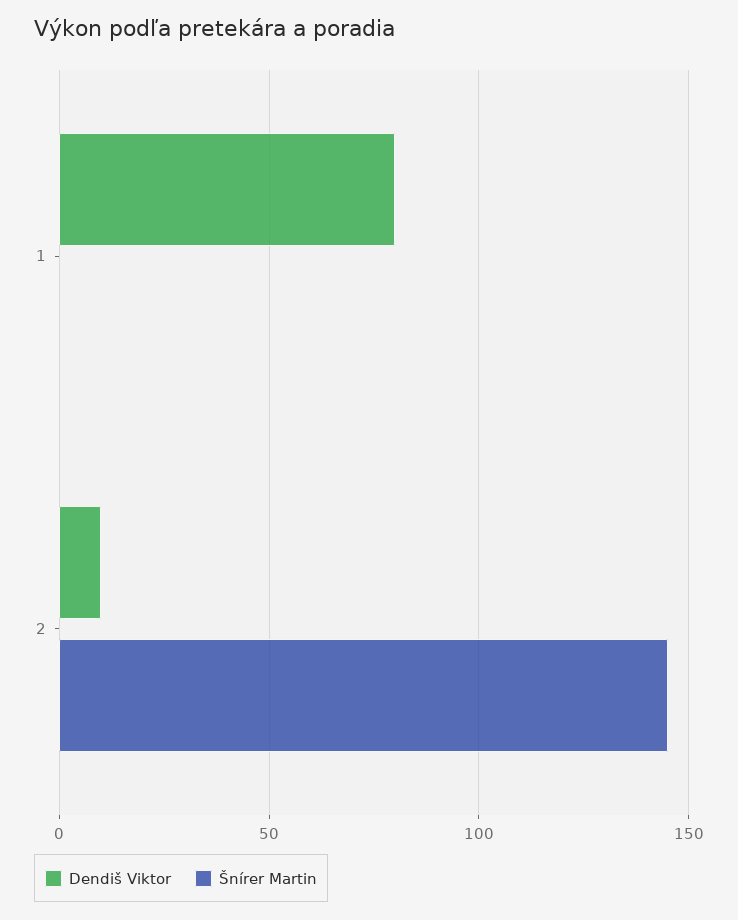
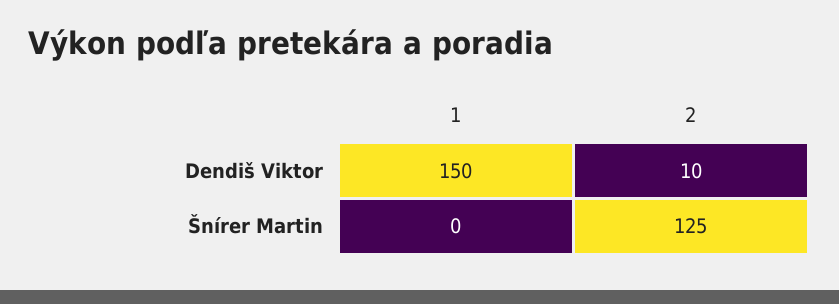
Dendiš Viktor, 1: 80 -> 150
Šnírer Martin, 2: 145 -> 125

